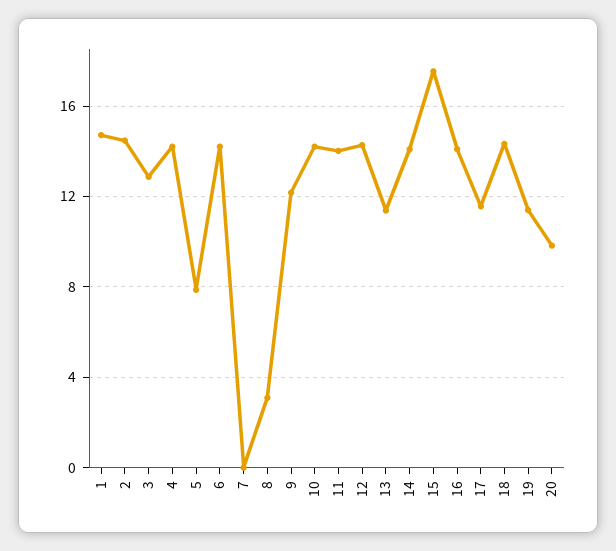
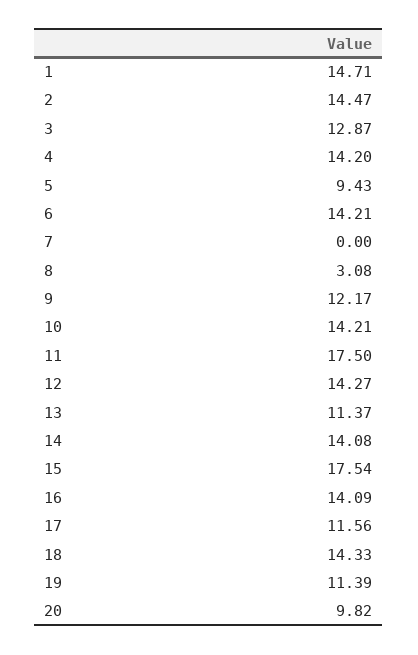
5: 8 -> 9.43
11: 14 -> 17.5

